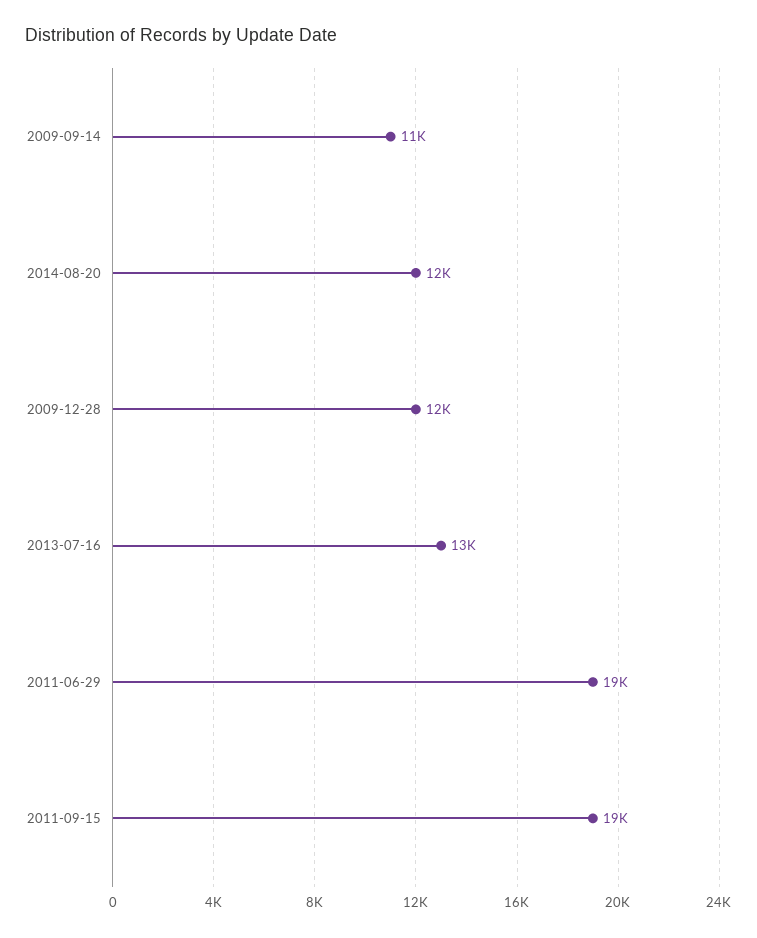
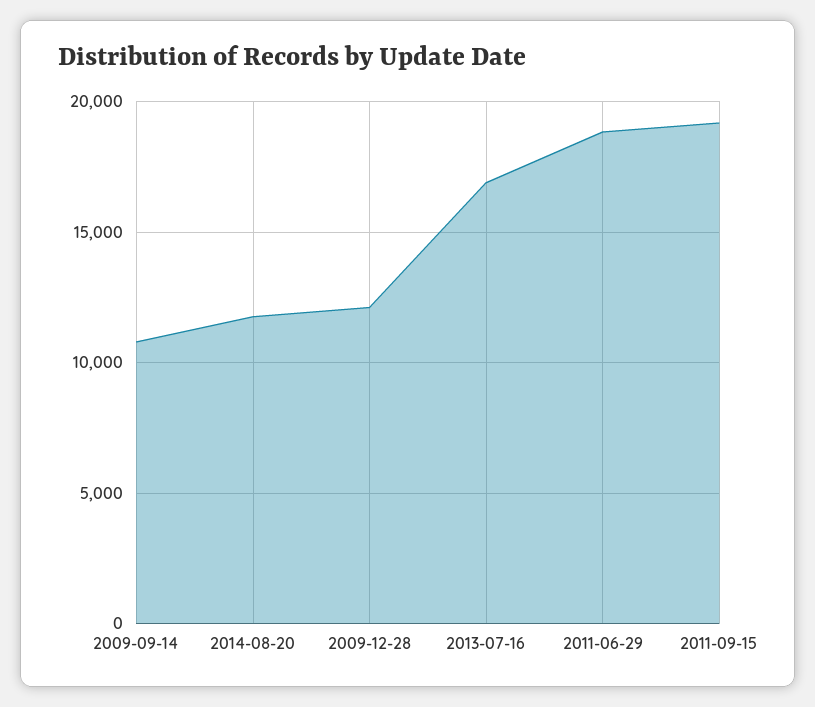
2013-07-16: 13000 -> 17000

